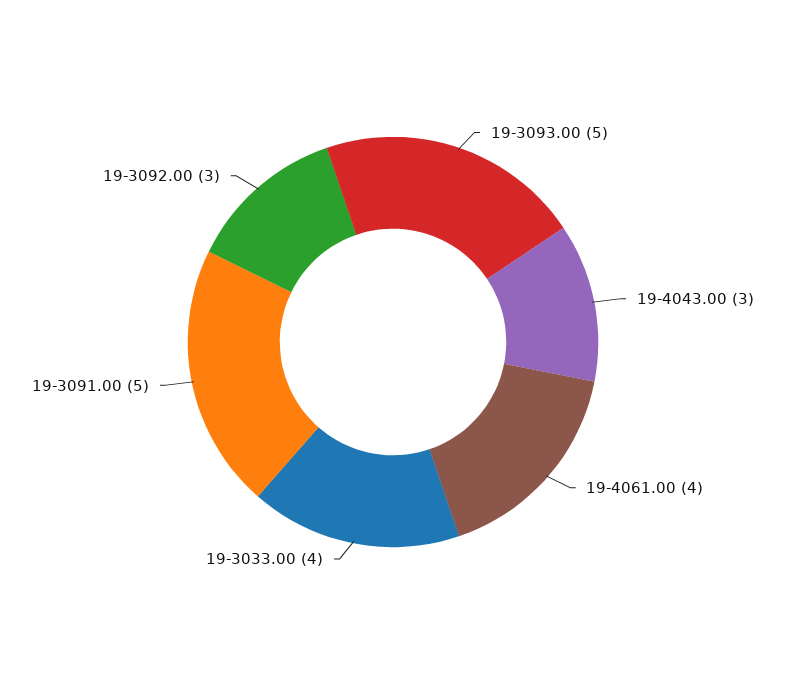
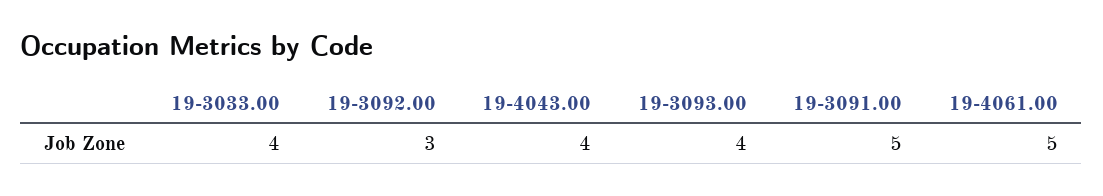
19-3093.00: 5 -> 4
19-4043.00: 3 -> 4
19-4061.00: 4 -> 5

